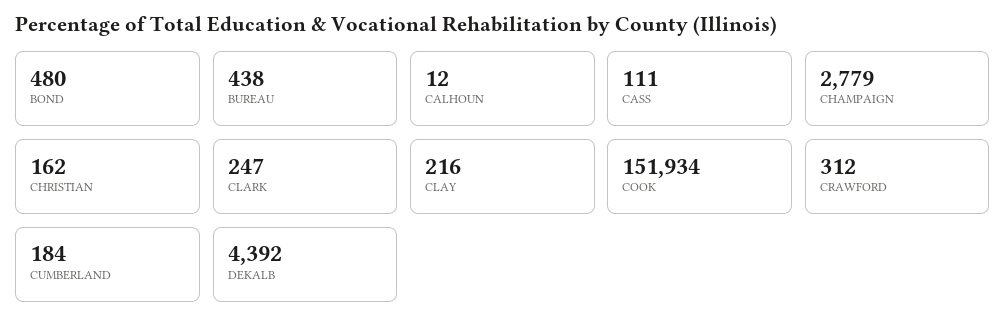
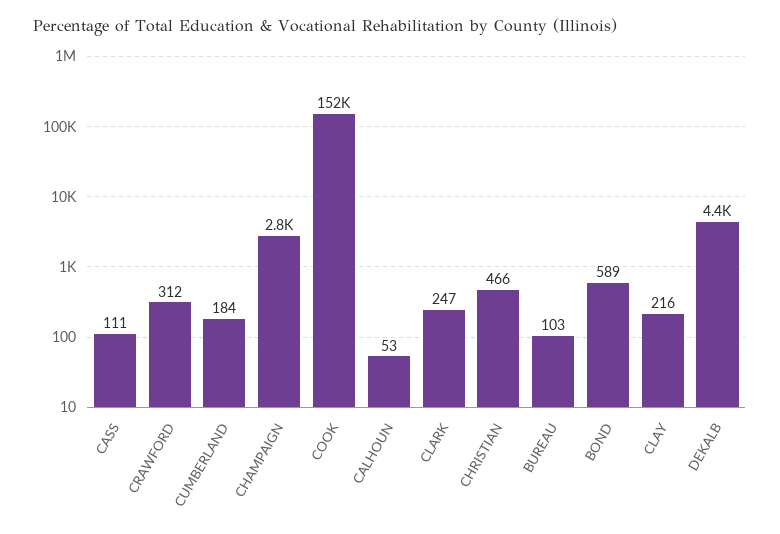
BOND: 480 -> 589
BUREAU: 438 -> 103
CALHOUN: 12 -> 53
CHRISTIAN: 162 -> 466

